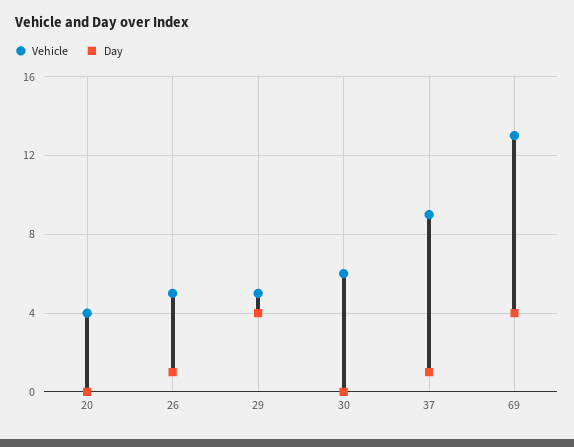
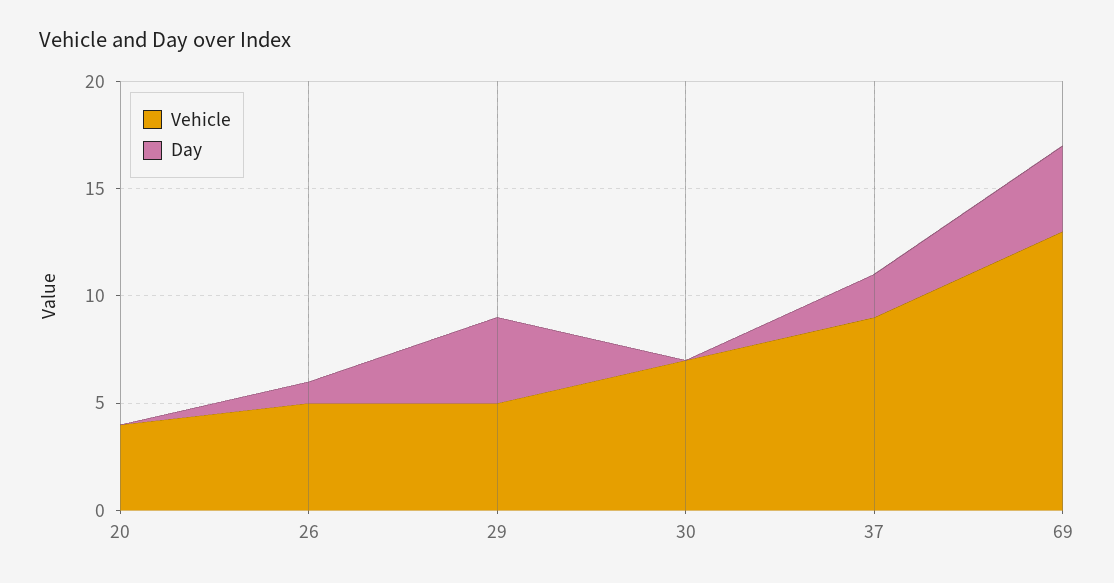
Vehicle, 30: 6 -> 7
Day, 37: 1 -> 2

